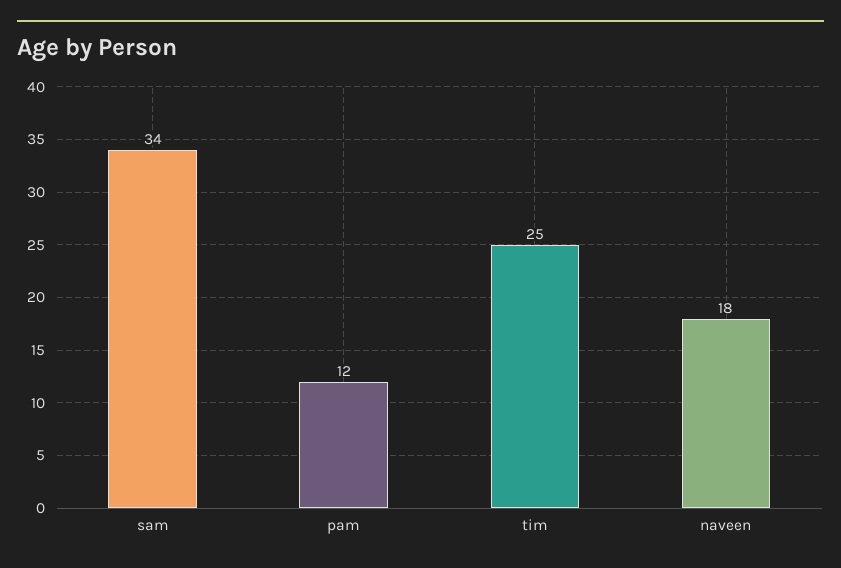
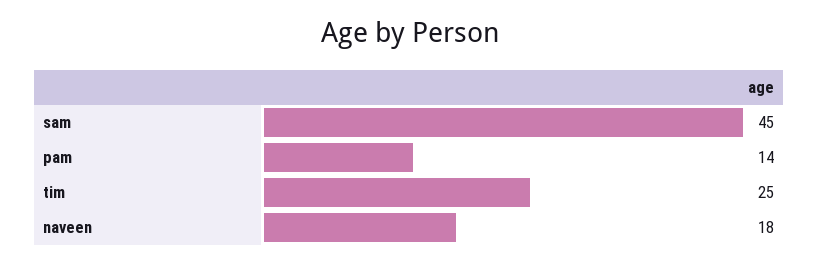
sam: 34 -> 45
pam: 12 -> 14

